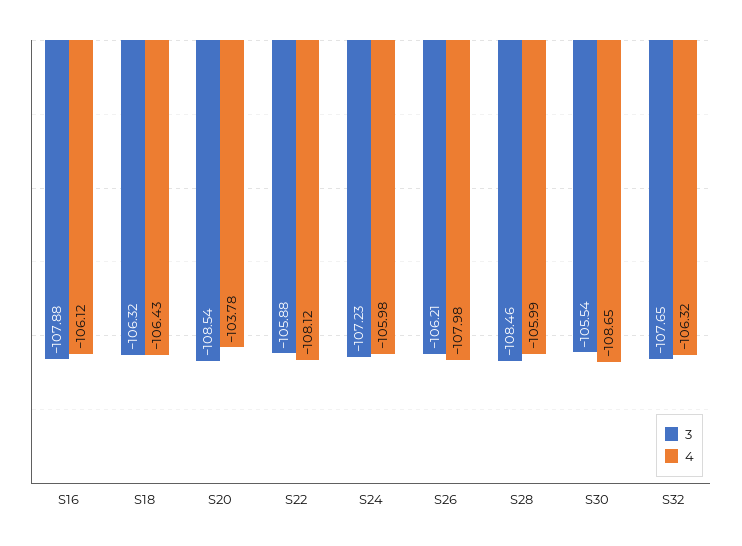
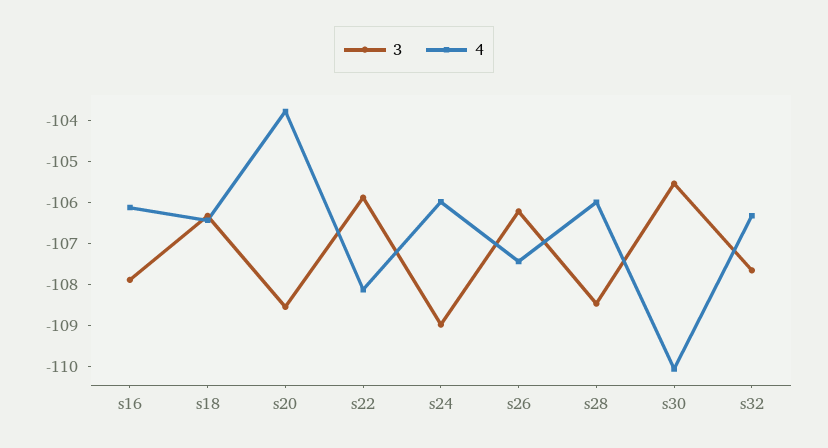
3, S24: -107.23 -> -109
4, S26: -107.98 -> -107.4
4, S30: -108.65 -> -110

